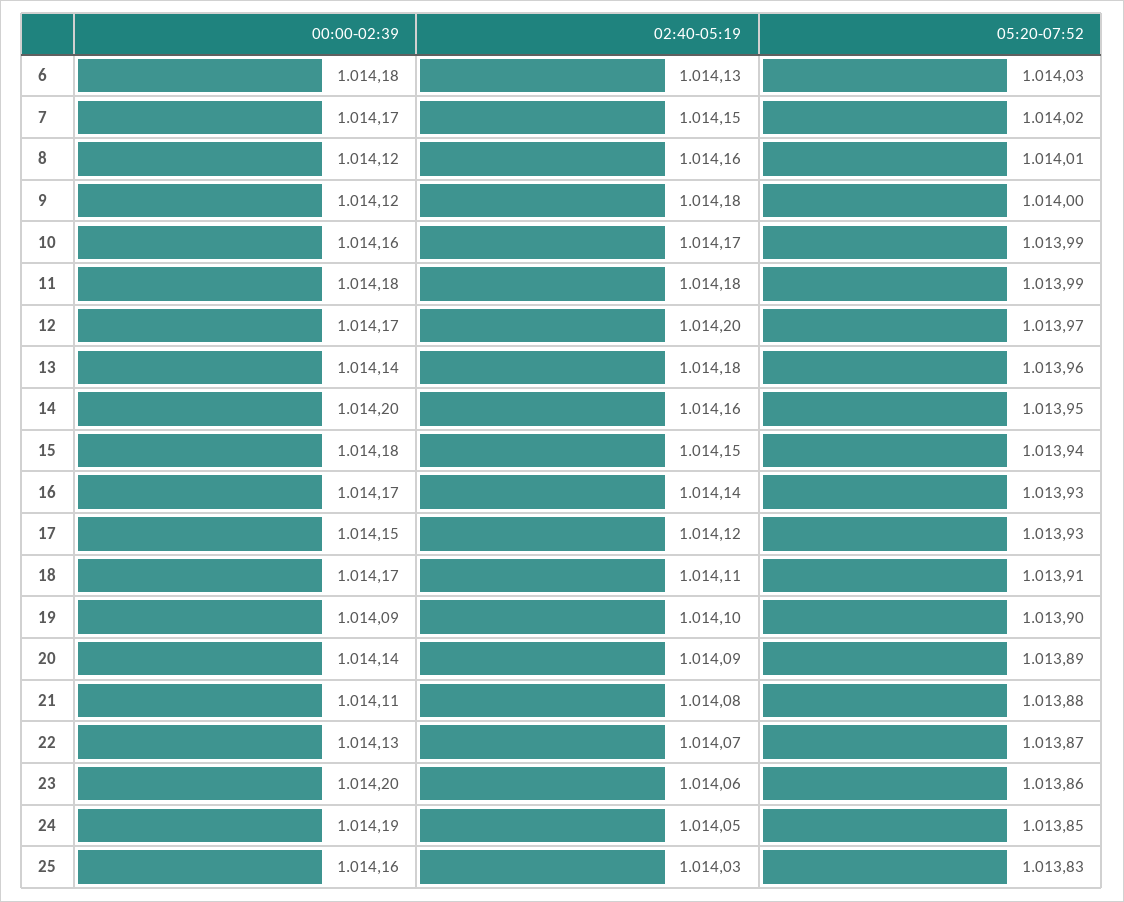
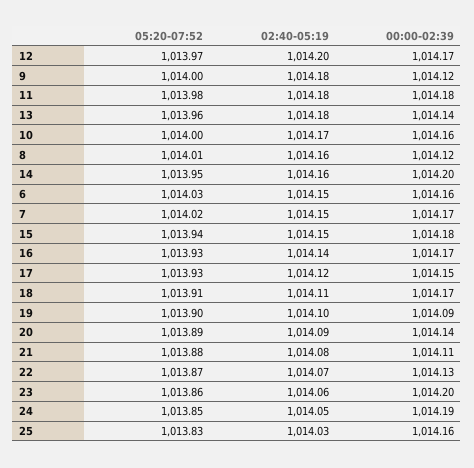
00:00-02:39, 6: 1014.18 -> 1014.16
02:40-05:19, 6: 1014.13 -> 1014.15
05:20-07:52, 10: 1013.99 -> 1014
05:20-07:52, 11: 1013.99 -> 1013.98

